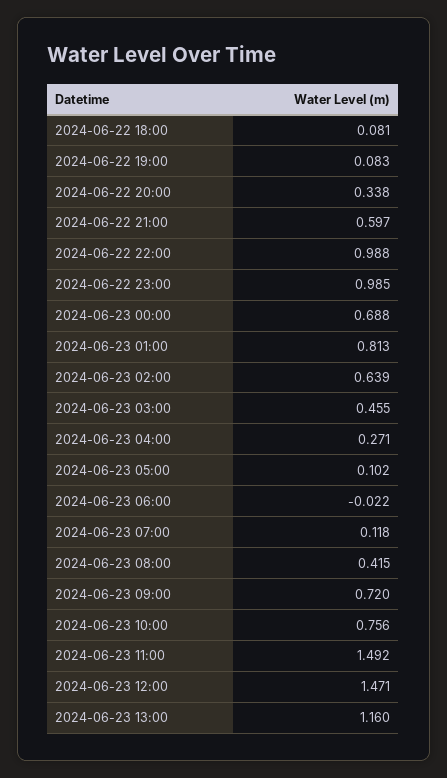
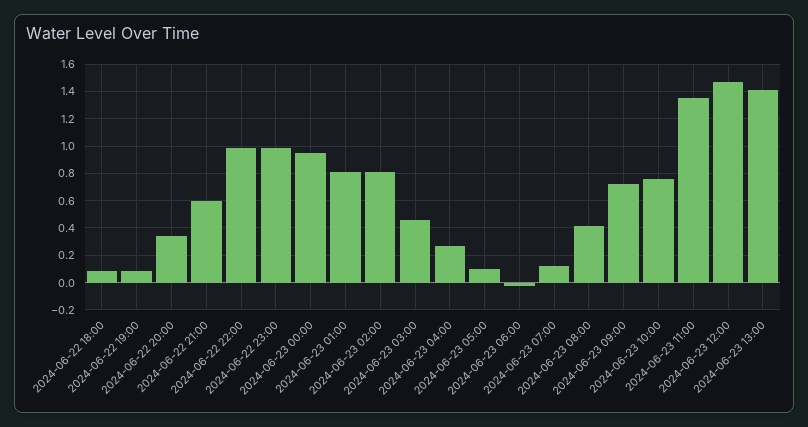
2024-06-23 00:00: 0.688 -> 0.95
2024-06-23 02:00: 0.639 -> 0.8
2024-06-23 11:00: 1.492 -> 1.35
2024-06-23 13:00: 1.16 -> 1.4

